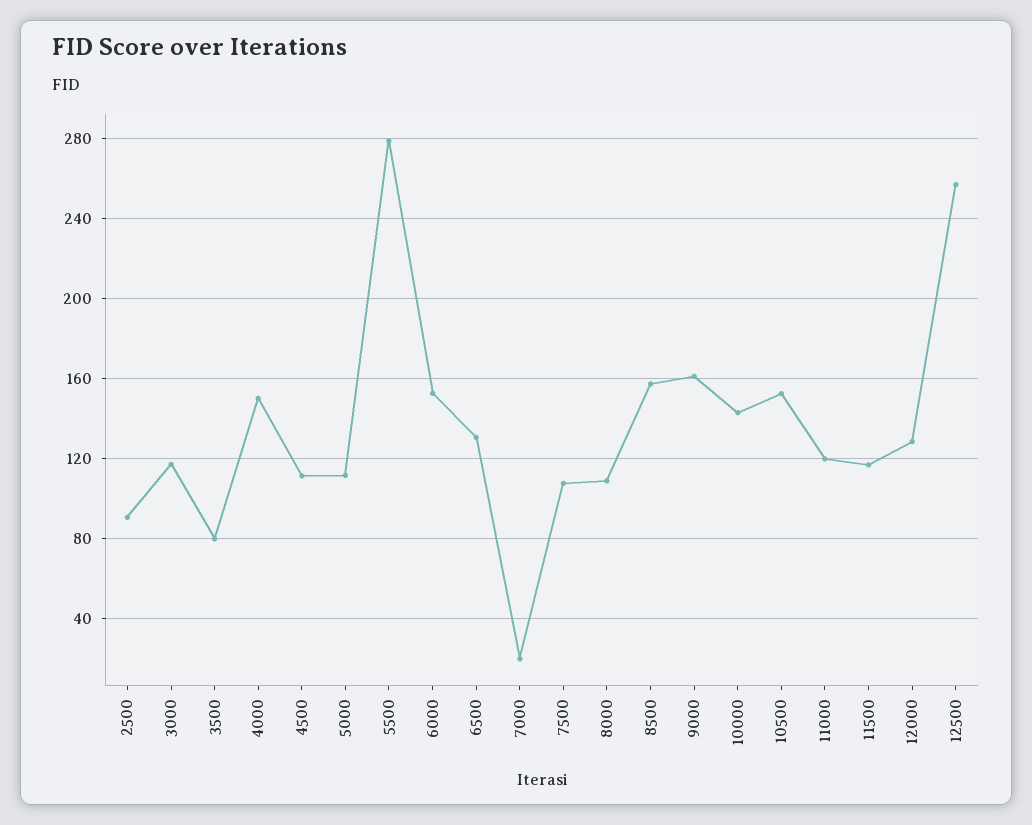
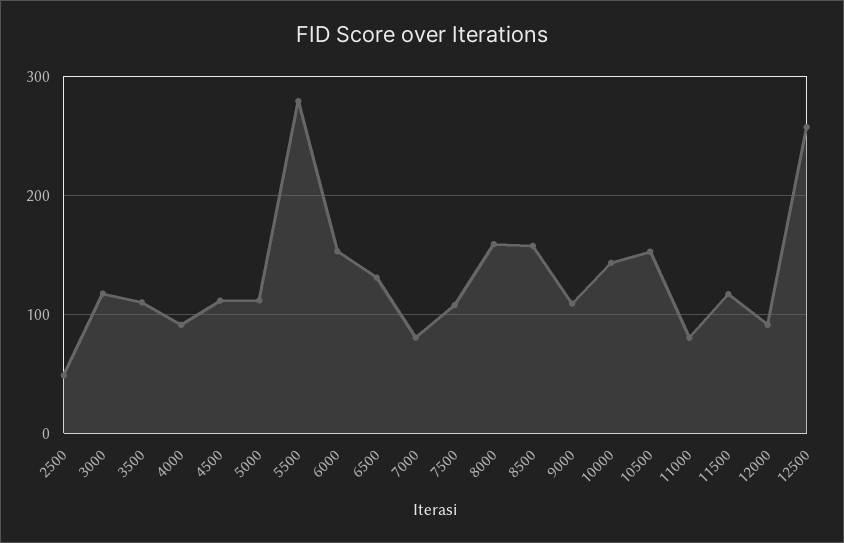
2500: 90 -> 50
3500: 80 -> 110
4000: 150 -> 90
7000: 20 -> 80
8000: 110 -> 160
9000: 160 -> 110
11000: 120 -> 80
12000: 130 -> 90

